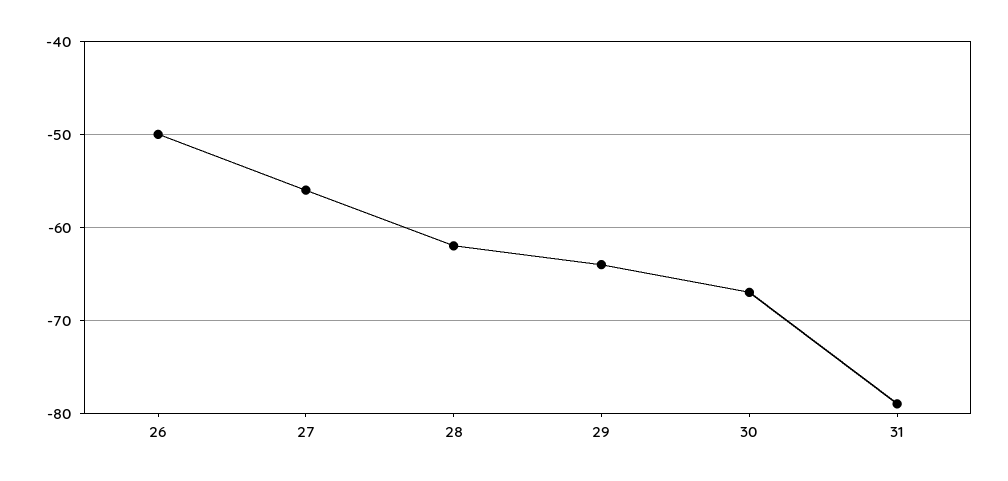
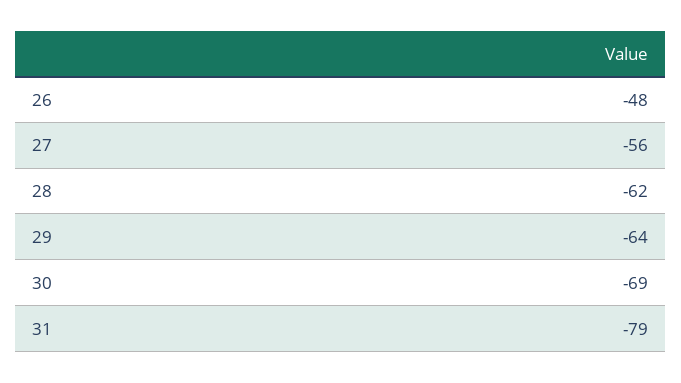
26: -50 -> -48
30: -67 -> -69

